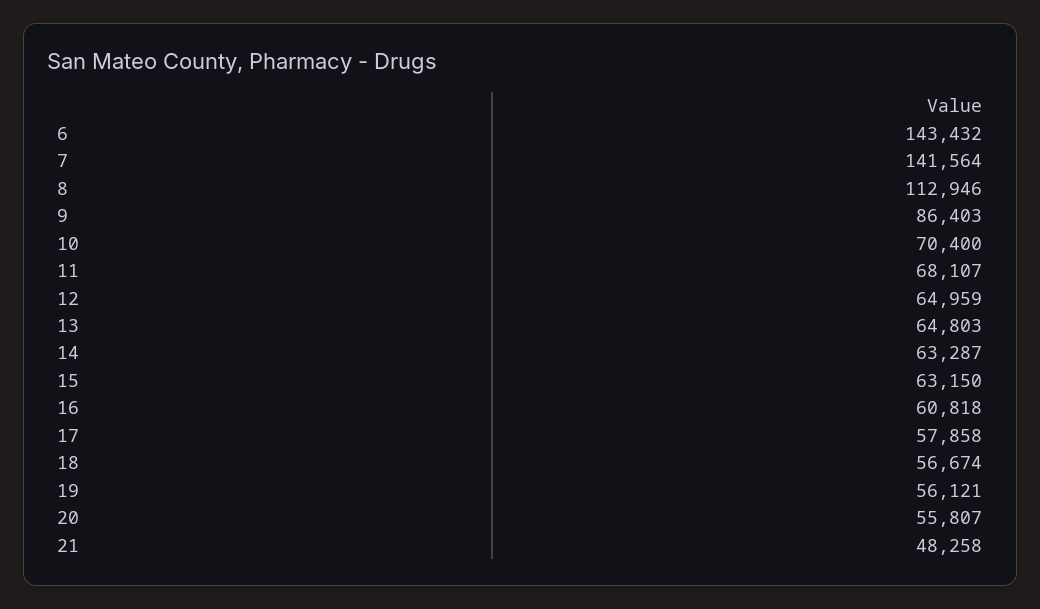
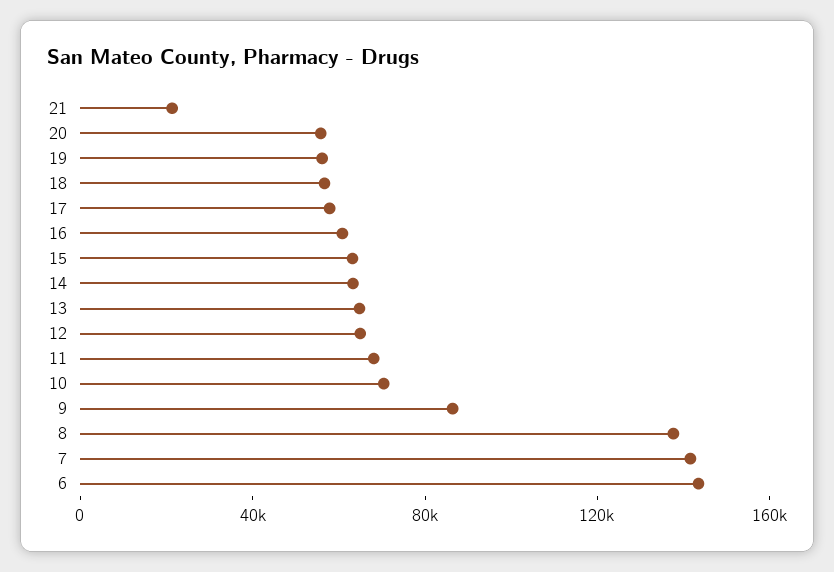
8: 112946 -> 140000
21: 48258 -> 20000

